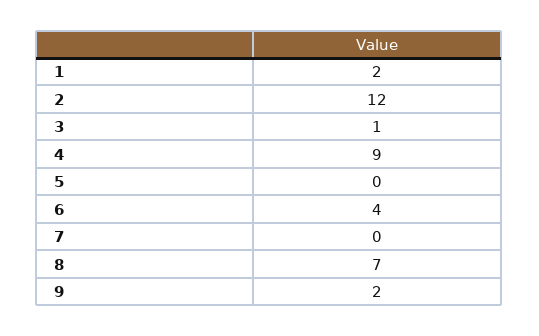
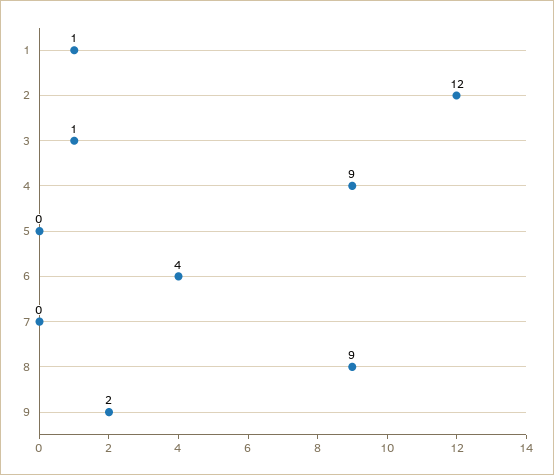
1: 2 -> 1
8: 7 -> 9

